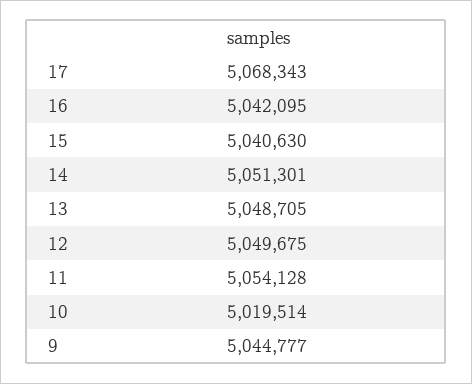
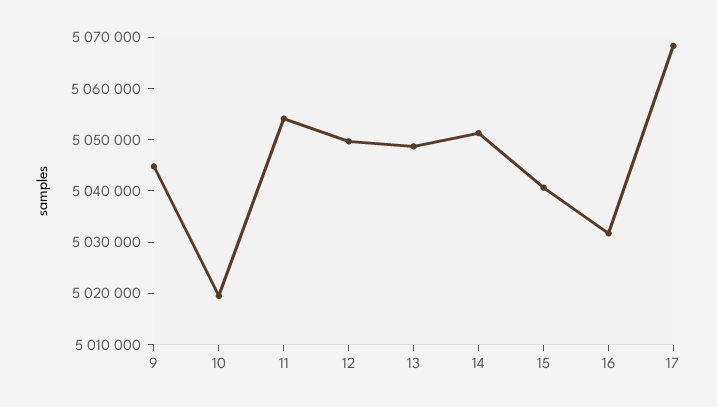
16: 5042095 -> 5032000

